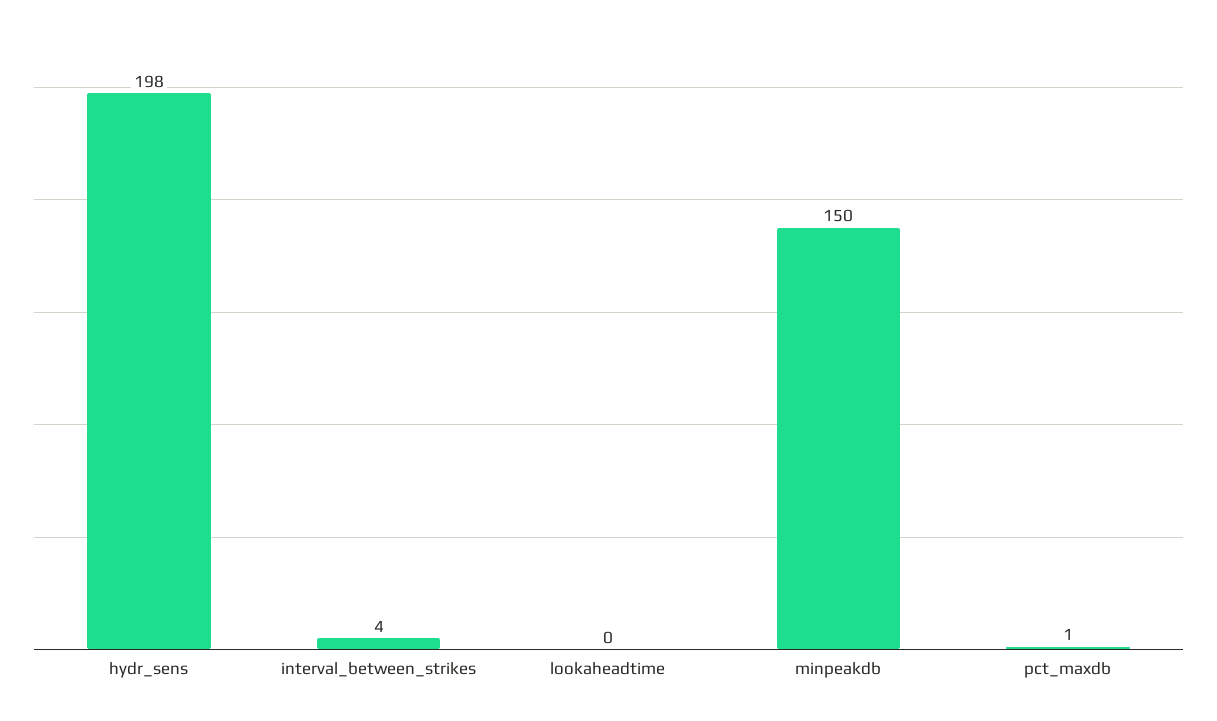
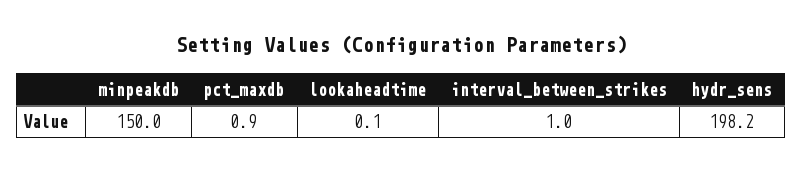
interval_between_strikes: 4 -> 1

